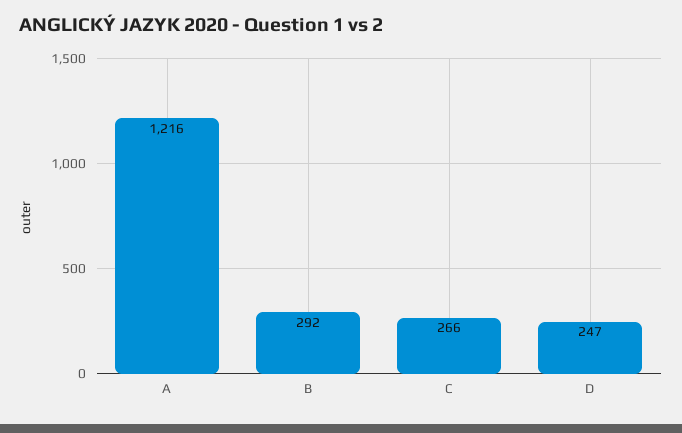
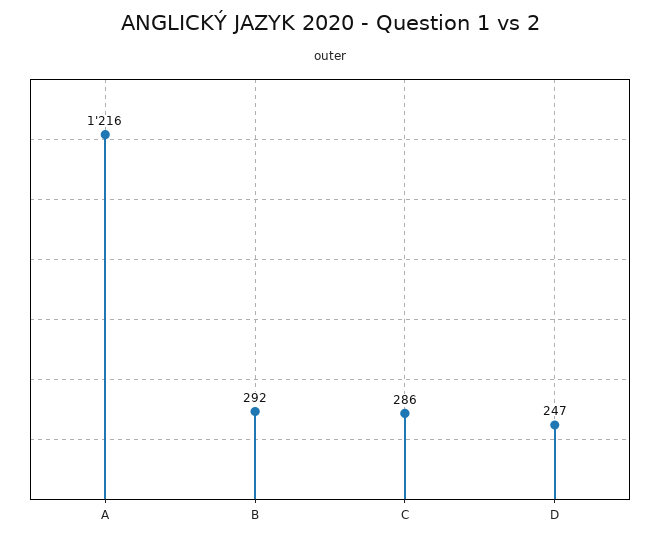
C: 266 -> 286

